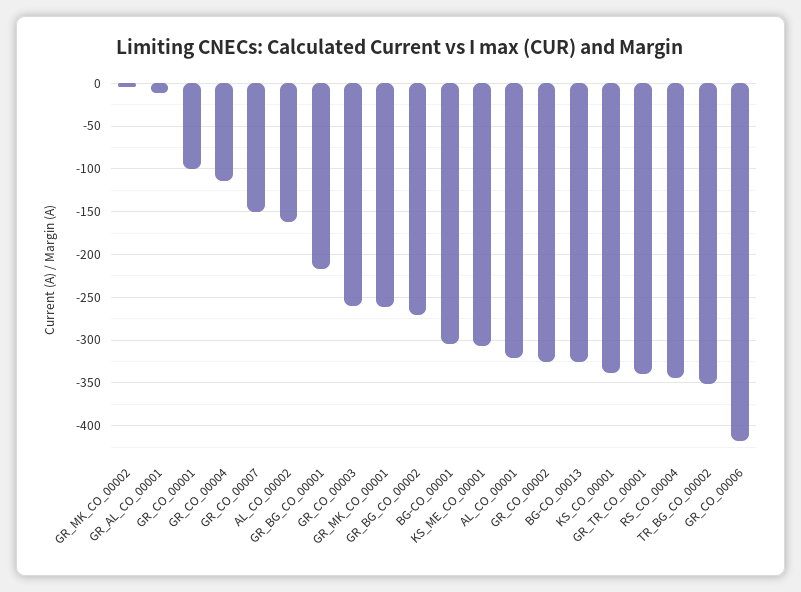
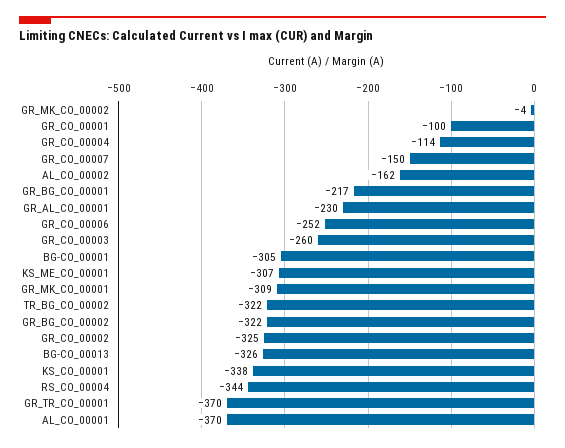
GR_AL_CO_00001: -10 -> -230
GR_MK_CO_00001: -260 -> -309
GR_BG_CO_00002: -270 -> -322
AL_CO_00001: -320 -> -370
GR_TR_CO_00001: -340 -> -370
TR_BG_CO_00002: -350 -> -322
GR_CO_00006: -420 -> -252

